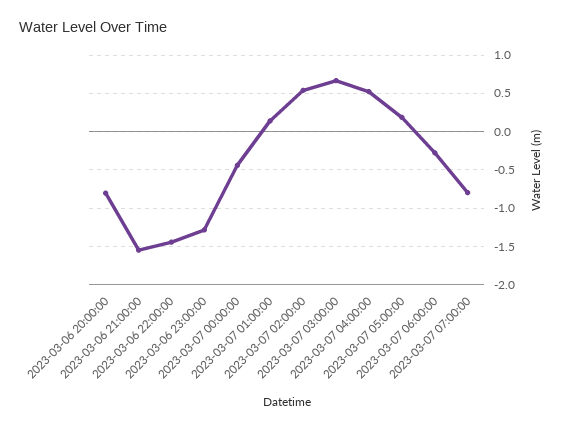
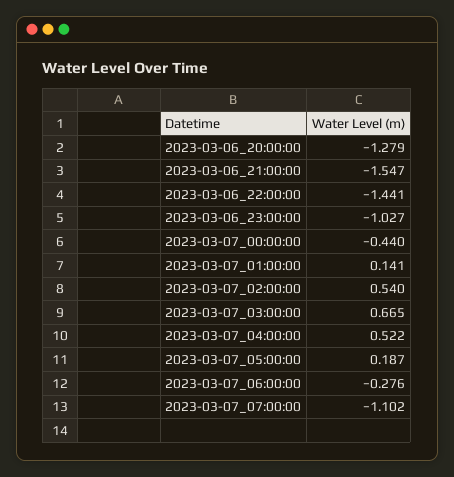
2023-03-06 20:00:00: -0.8 -> -1.279
2023-03-06 23:00:00: -1.3 -> -1.027
2023-03-07 07:00:00: -0.8 -> -1.102

